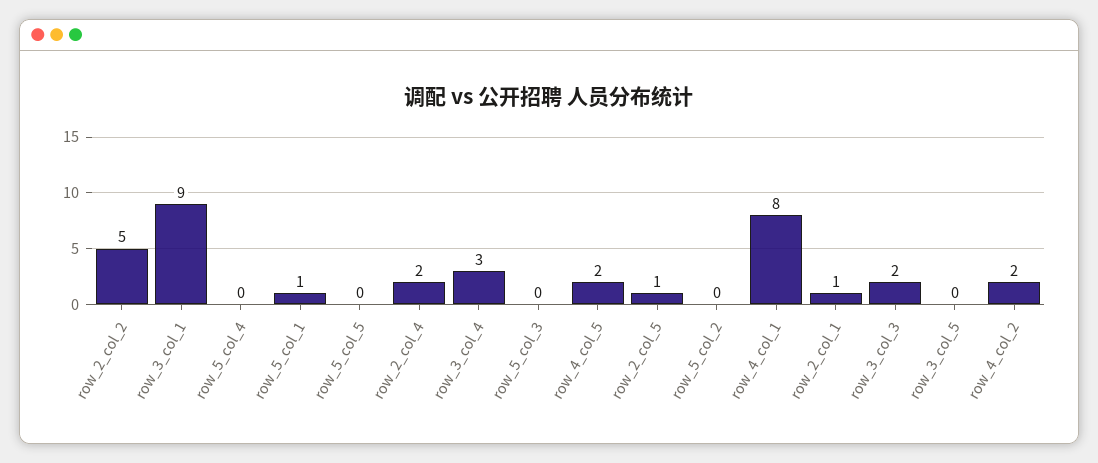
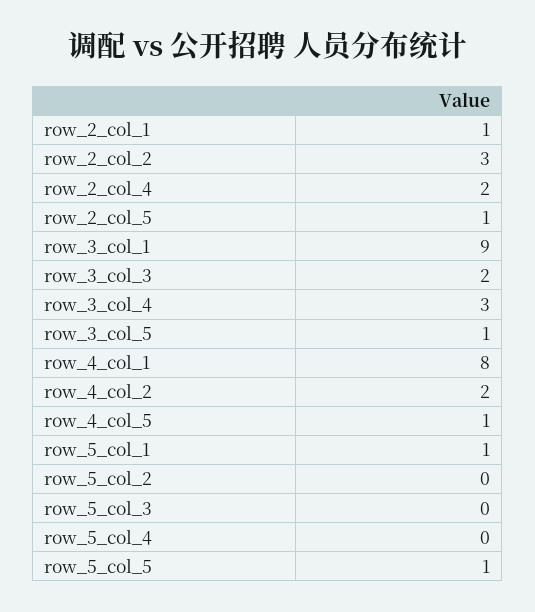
row_2_col_2: 5 -> 3
row_5_col_5: 0 -> 1
row_4_col_5: 2 -> 1
row_3_col_5: 0 -> 1

